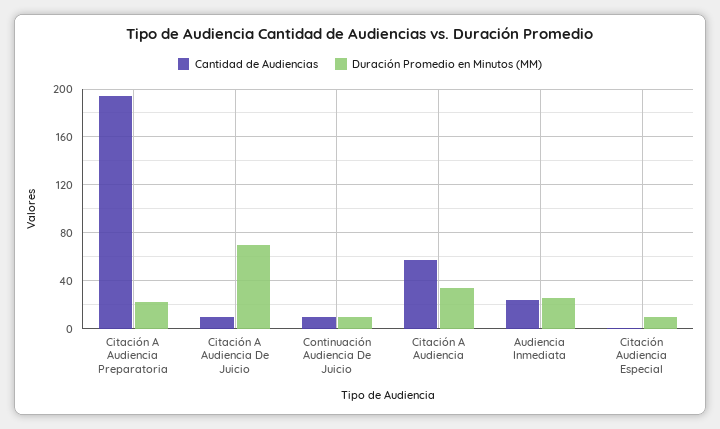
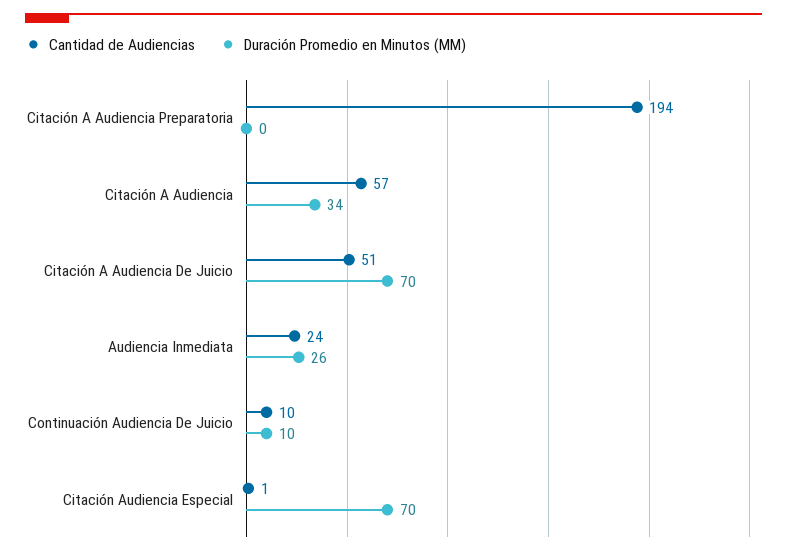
Duración Promedio en Minutos (MM), Citación A Audiencia Preparatoria: 20 -> 0
Cantidad de Audiencias, Citación A Audiencia De Juicio: 10 -> 51
Duración Promedio en Minutos (MM), Citación Audiencia Especial: 10 -> 70

